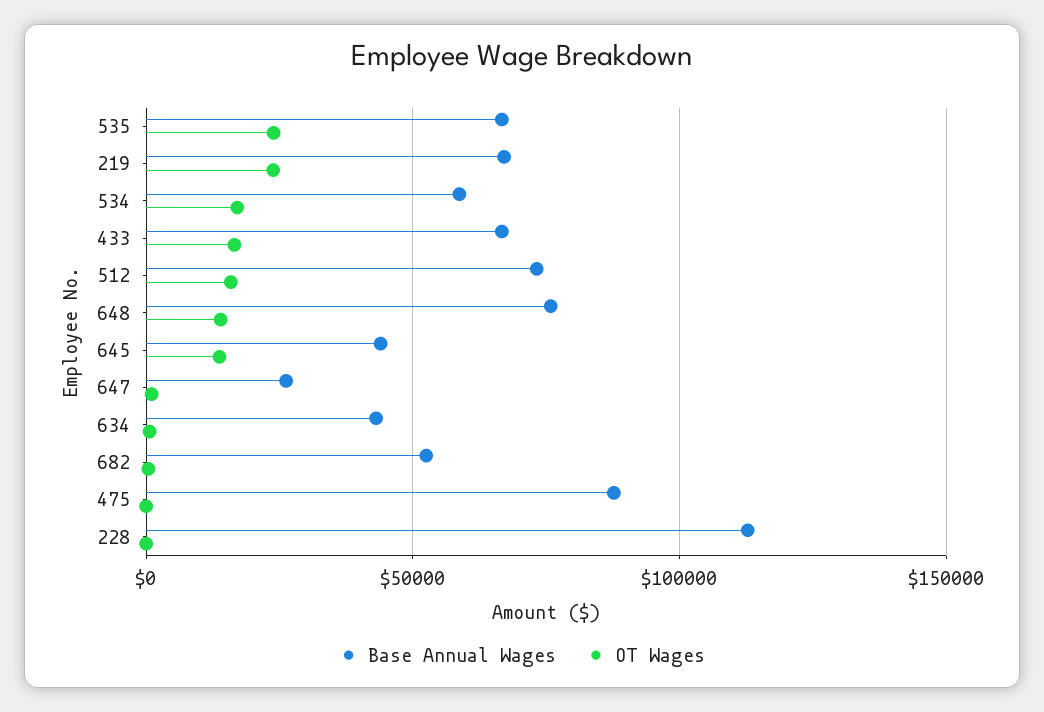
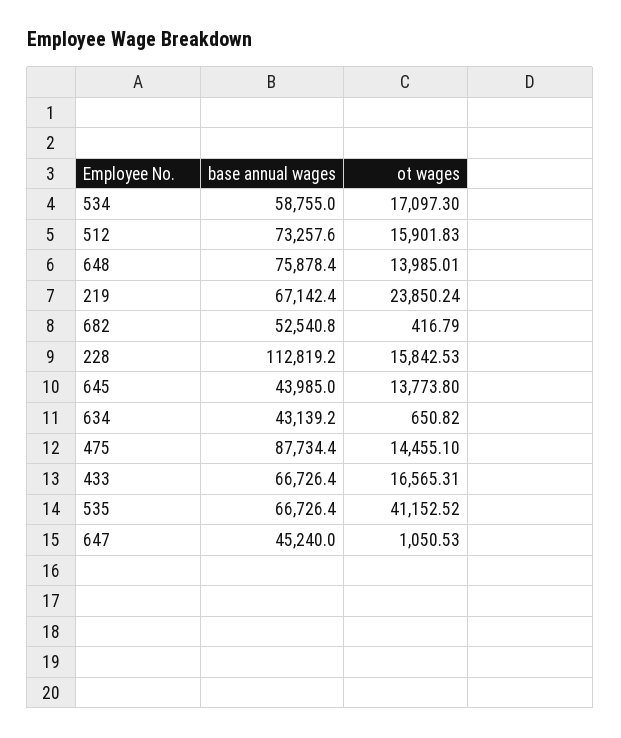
OT Wages, 535: 25000 -> 41152.52
Base Annual Wages, 647: 25000 -> 45240
OT Wages, 475: 0 -> 14455.1
OT Wages, 228: 0 -> 15842.53

